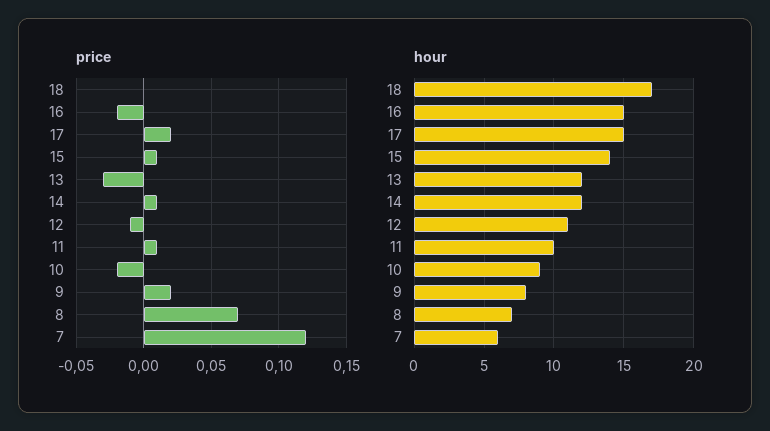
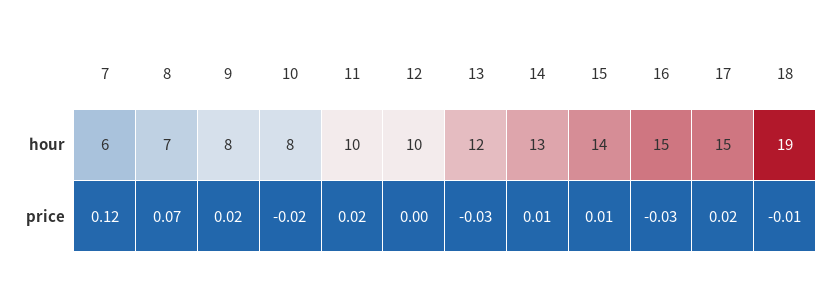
price, 18: 0 -> -0.01
price, 16: -0.02 -> -0.03
price, 12: -0.01 -> 0
price, 11: 0.01 -> 0.02
hour, 18: 17 -> 19
hour, 14: 12 -> 13
hour, 12: 11 -> 10
hour, 10: 9 -> 8

